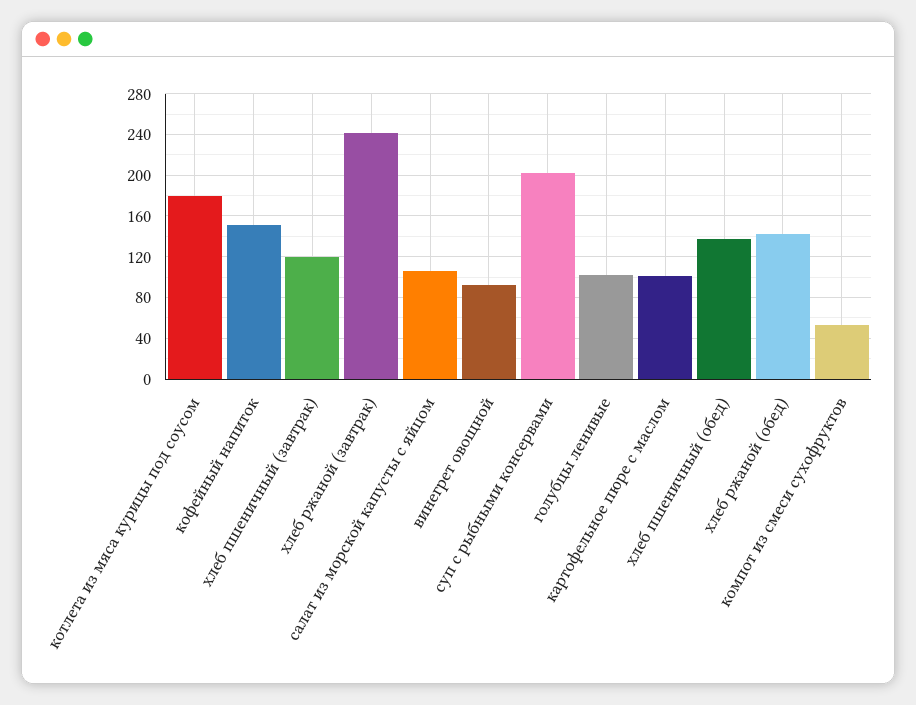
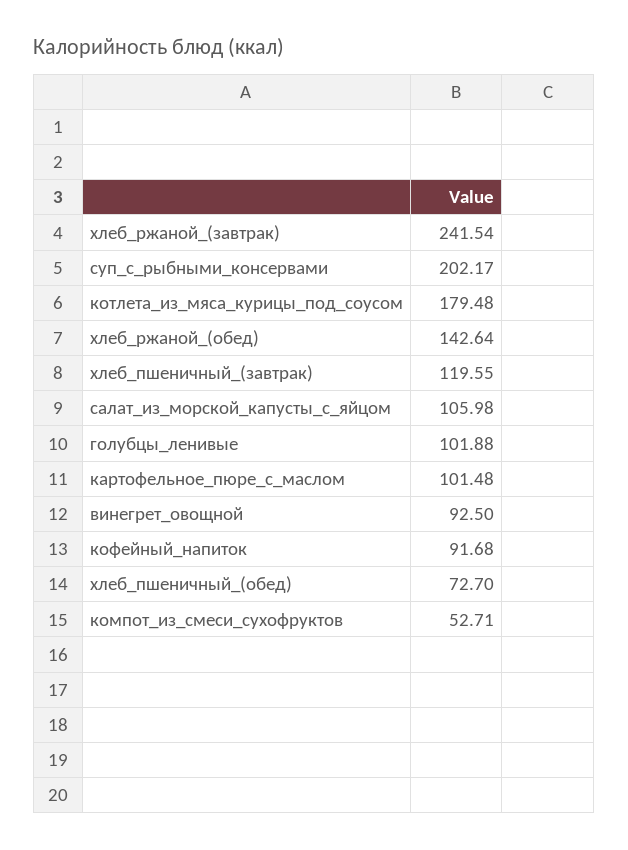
кофейный напиток: 150 -> 91.68
хлеб пшеничный (обед): 140 -> 72.7

